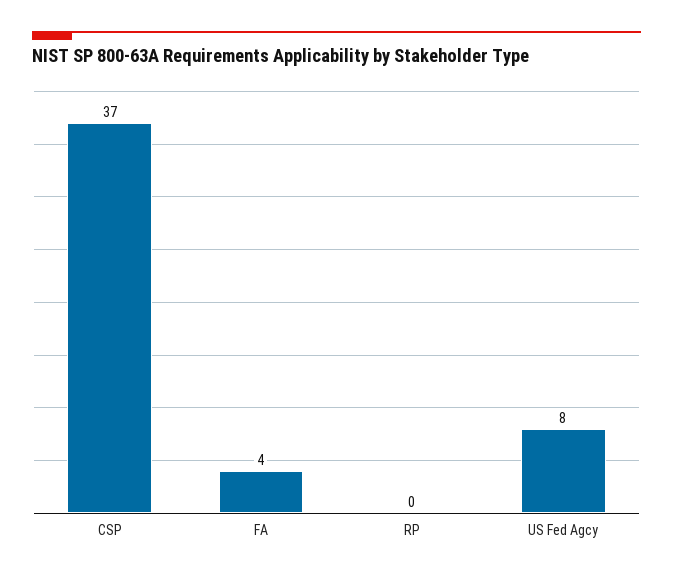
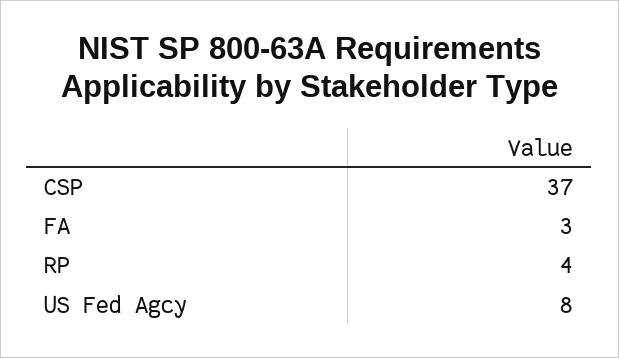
FA: 4 -> 3
RP: 0 -> 4

